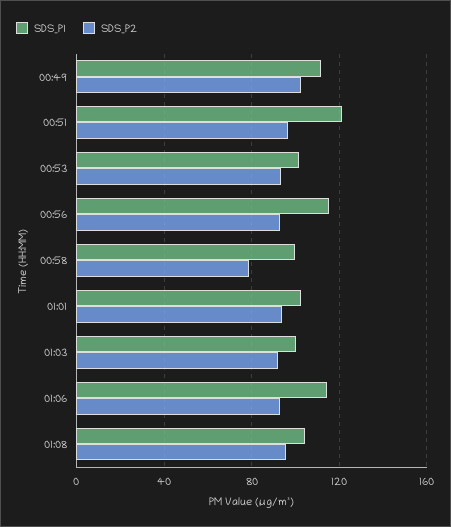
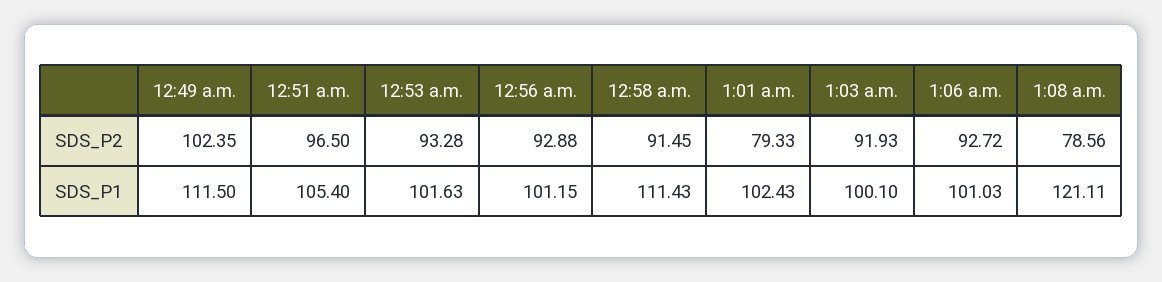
SDS_P1, 00:51: 120 -> 105.4
SDS_P1, 00:56: 115 -> 101.15
SDS_P1, 00:58: 100 -> 111.43
SDS_P2, 00:58: 80 -> 91.45
SDS_P2, 01:01: 95 -> 79.33
SDS_P1, 01:06: 115 -> 101.03
SDS_P1, 01:08: 105 -> 121.11
SDS_P2, 01:08: 95 -> 78.56

